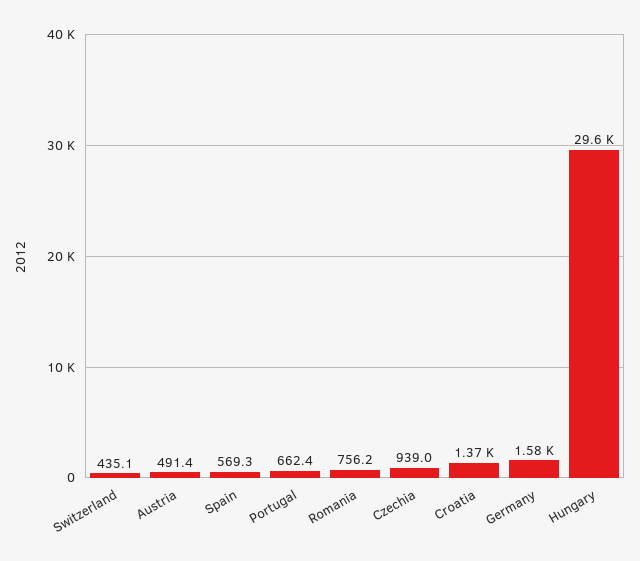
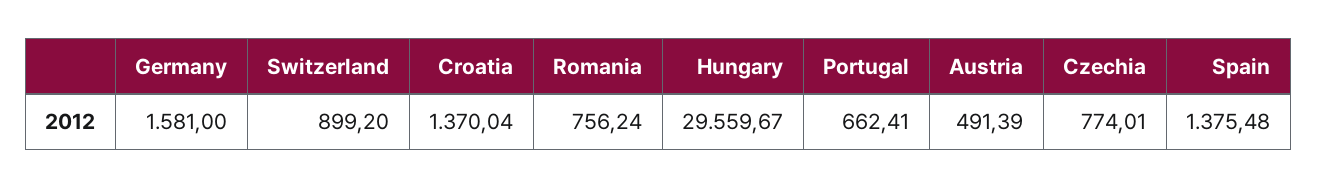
Switzerland: 435.1 -> 899.2
Spain: 569.3 -> 1375.48
Czechia: 939 -> 774.01

